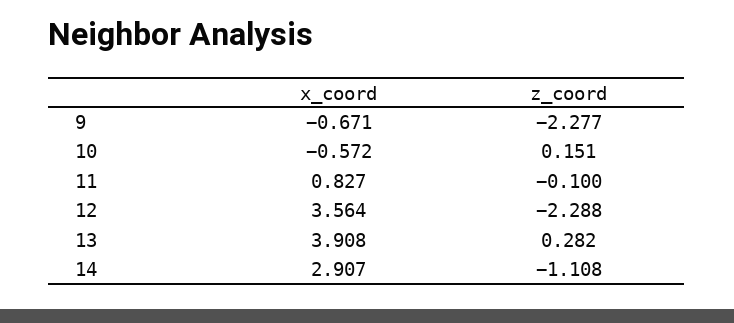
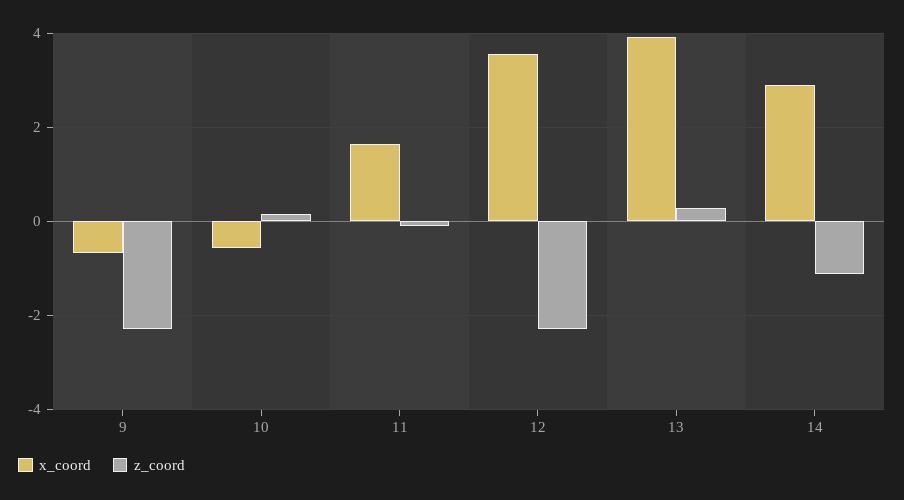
x_coord, 11: 0.827 -> 1.6

